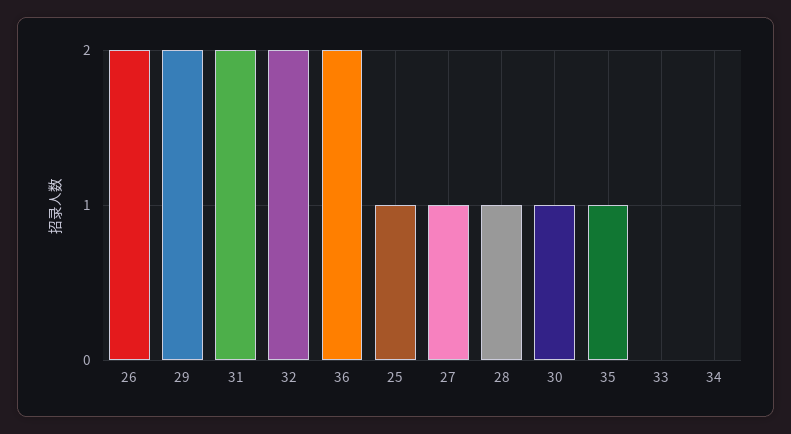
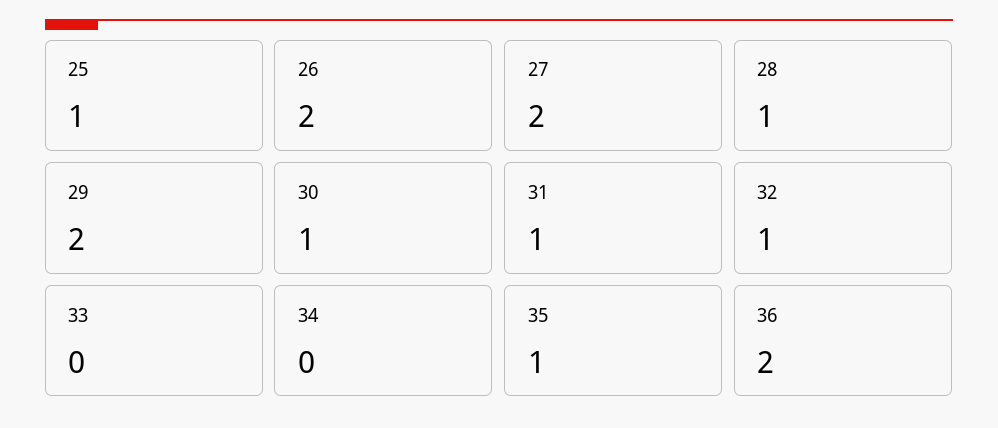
31: 2 -> 1
32: 2 -> 1
27: 1 -> 2

